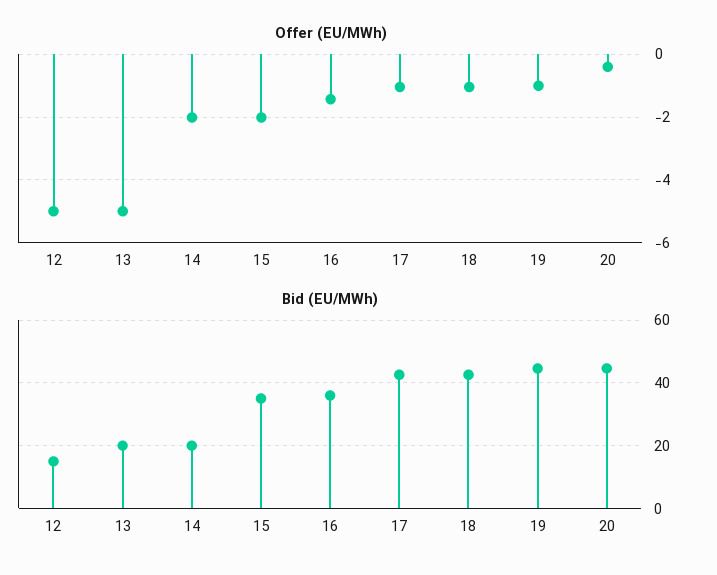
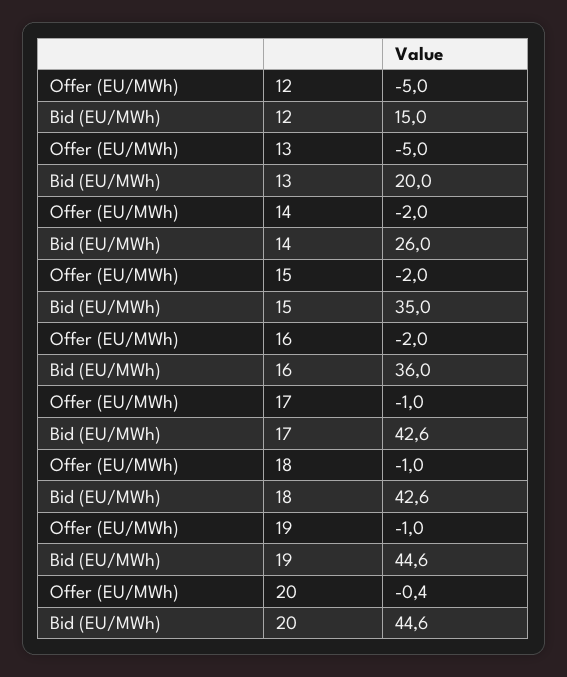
Offer (EU/MWh), 16: -1.4 -> -2
Bid (EU/MWh), 14: 20 -> 26

